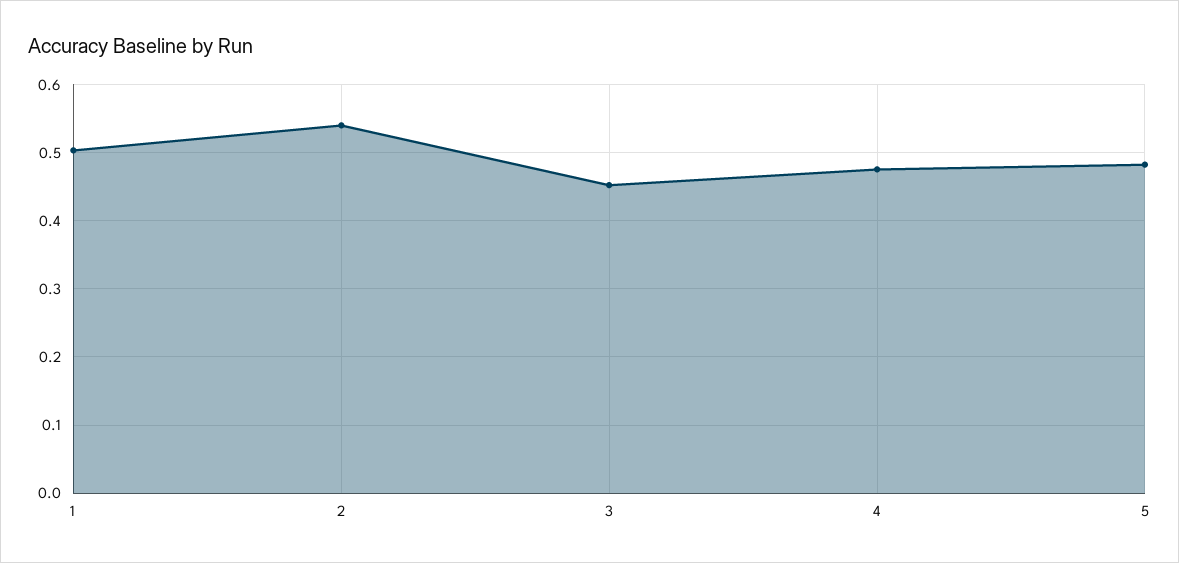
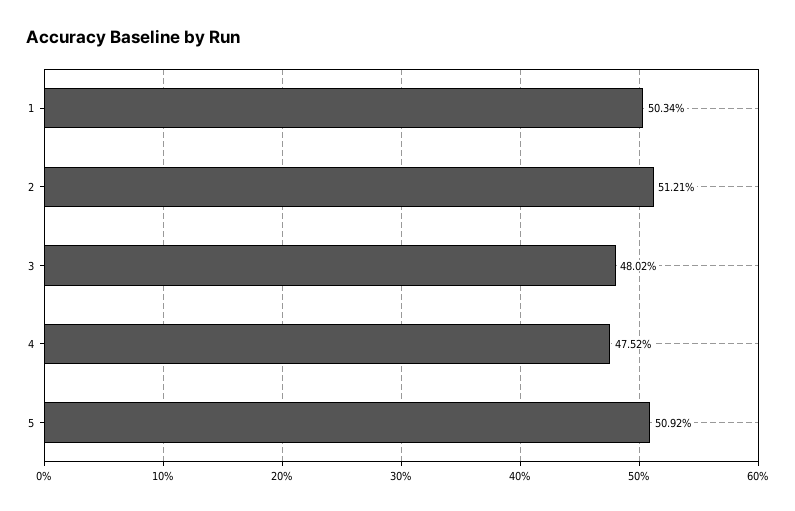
2: 0.54 -> 0.5121
3: 0.45 -> 0.4802
5: 0.48 -> 0.5092

